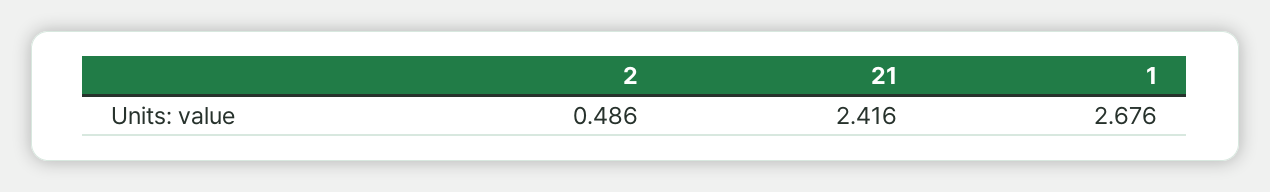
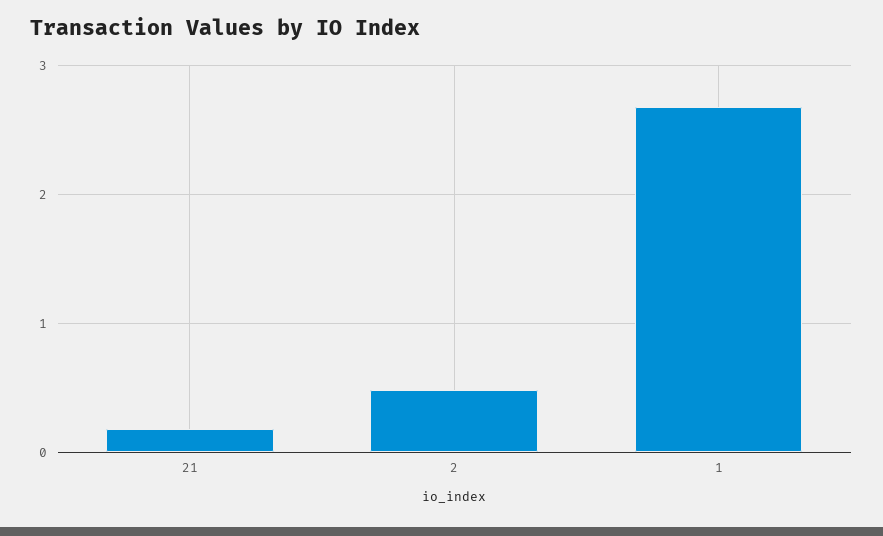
21: 2.416 -> 0.2

